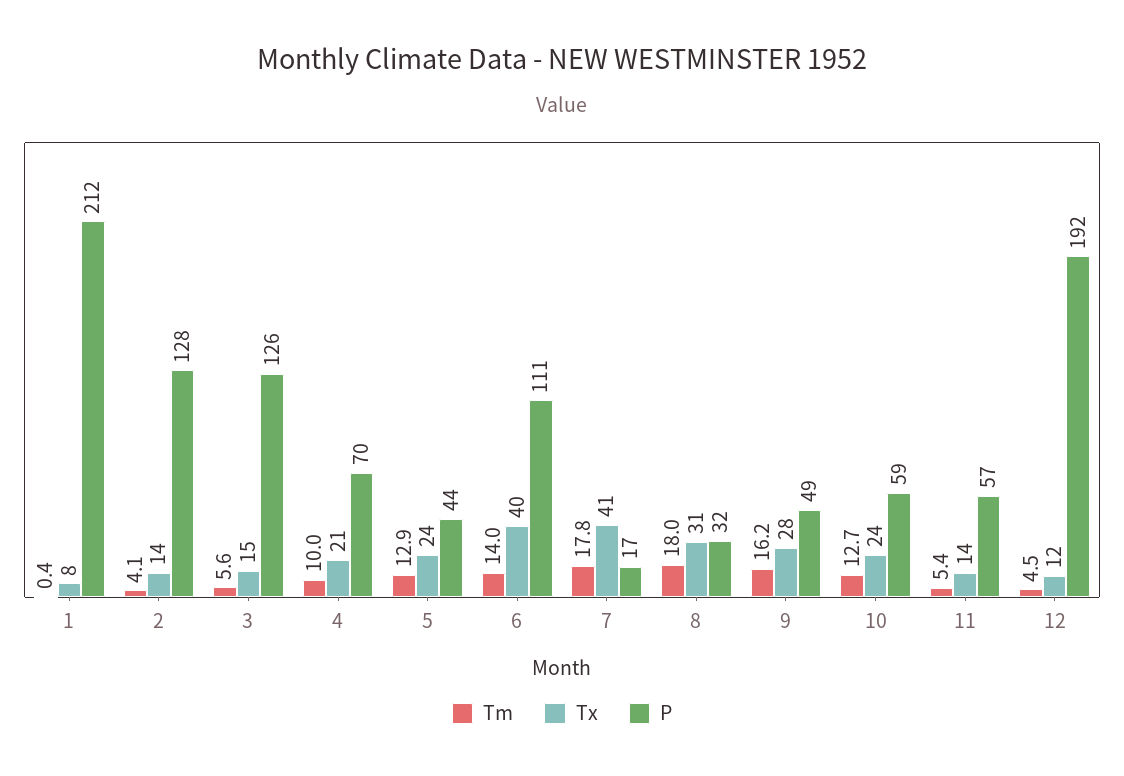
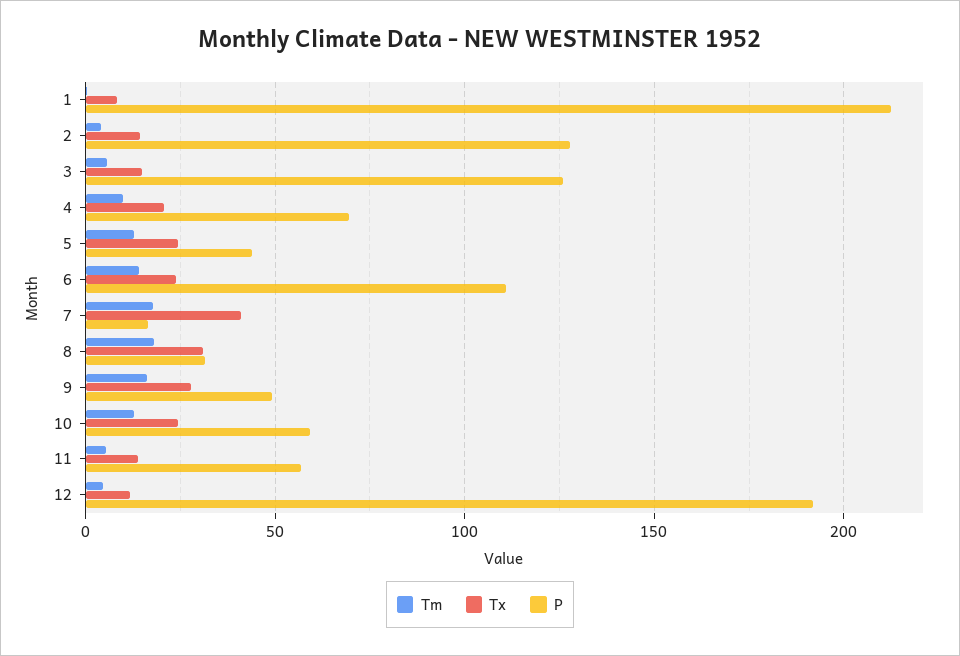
Tx, 6: 40 -> 25

